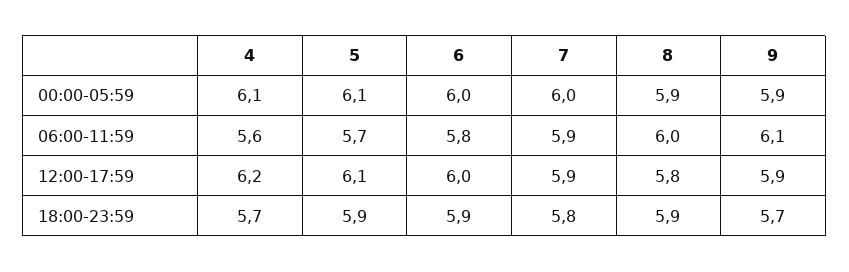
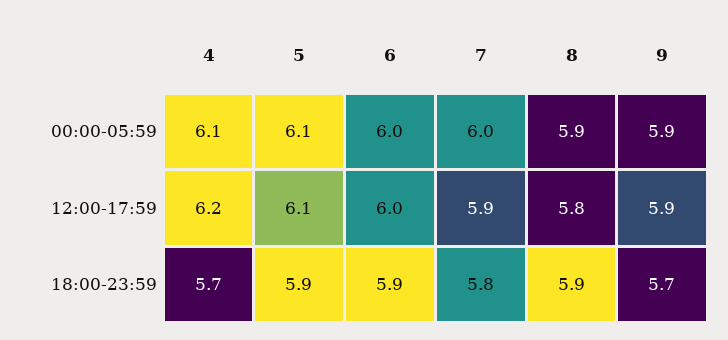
4, 06:00-11:59: 5.6 -> none
5, 06:00-11:59: 5.7 -> none
6, 06:00-11:59: 5.8 -> none
7, 06:00-11:59: 5.9 -> none
8, 06:00-11:59: 6 -> none
9, 06:00-11:59: 6.1 -> none

